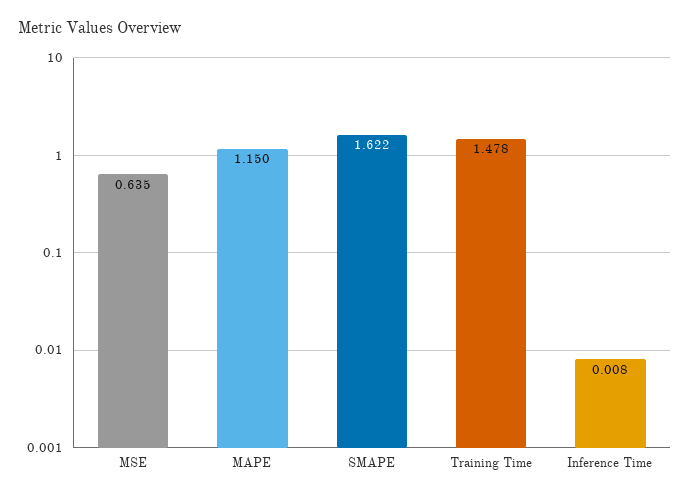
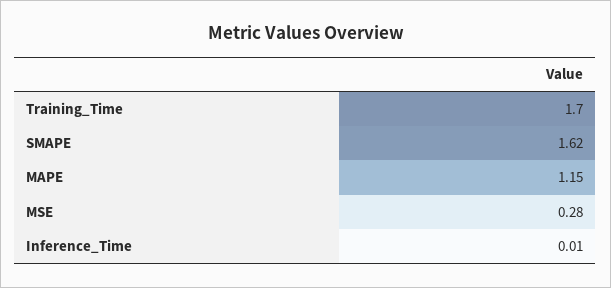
MSE: 0.635 -> 0.28
Training Time: 1.478 -> 1.7

